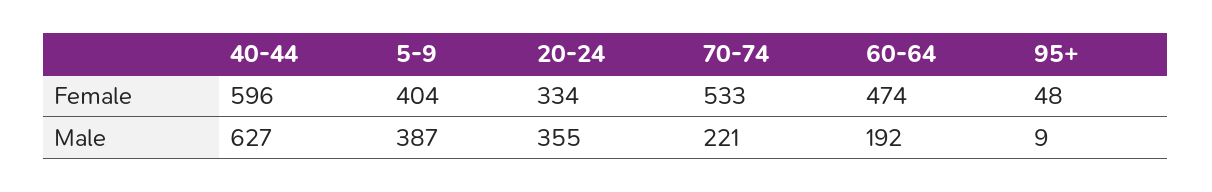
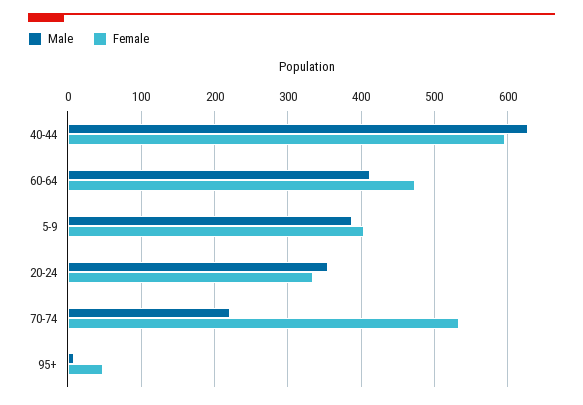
Male, 60-64: 192 -> 410

